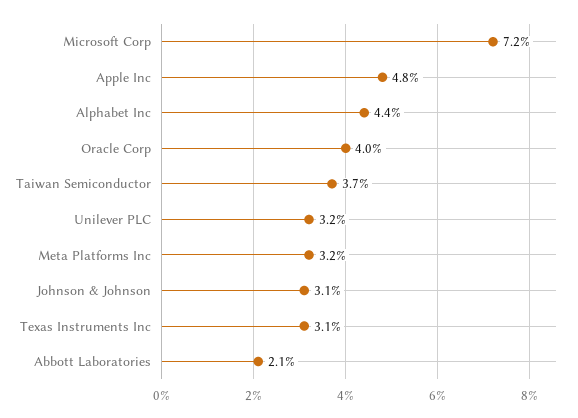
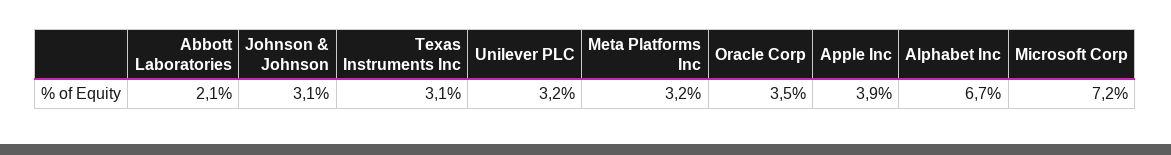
Apple Inc: 4.8 -> 3.9
Alphabet Inc: 4.4 -> 6.7
Oracle Corp: 4 -> 3.5
Taiwan Semiconductor: 3.7 -> none

